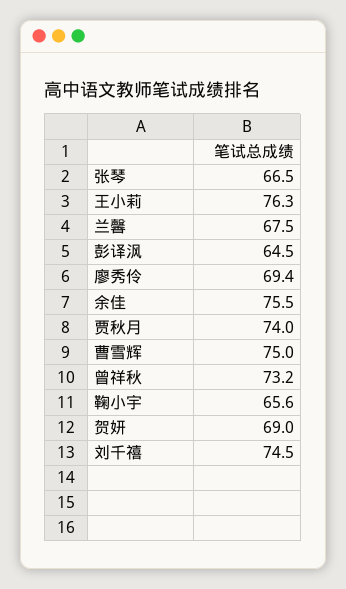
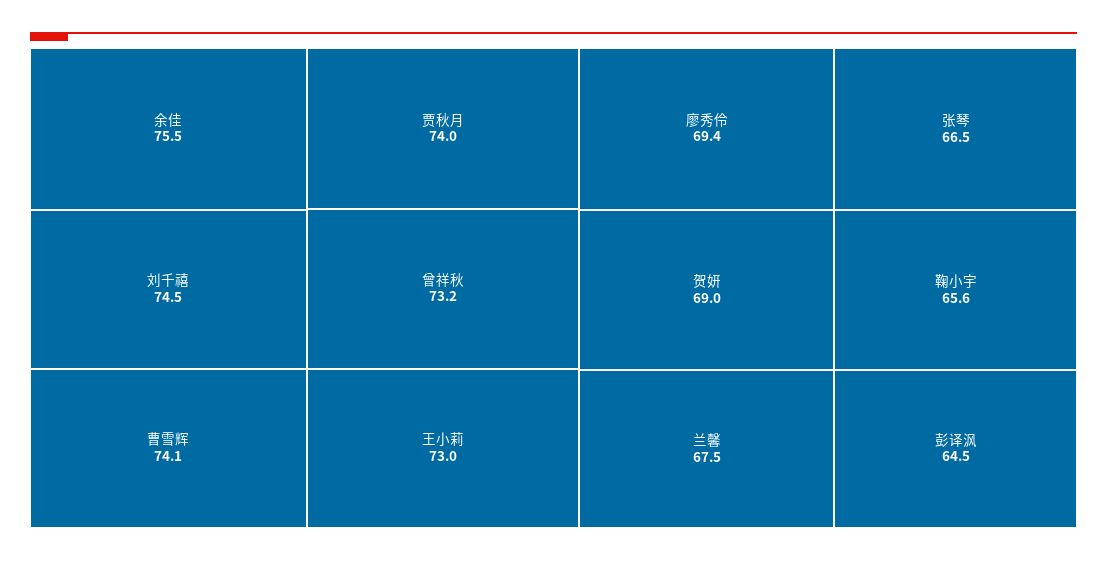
王小莉: 76.3 -> 73
曹雪辉: 75 -> 74.1

